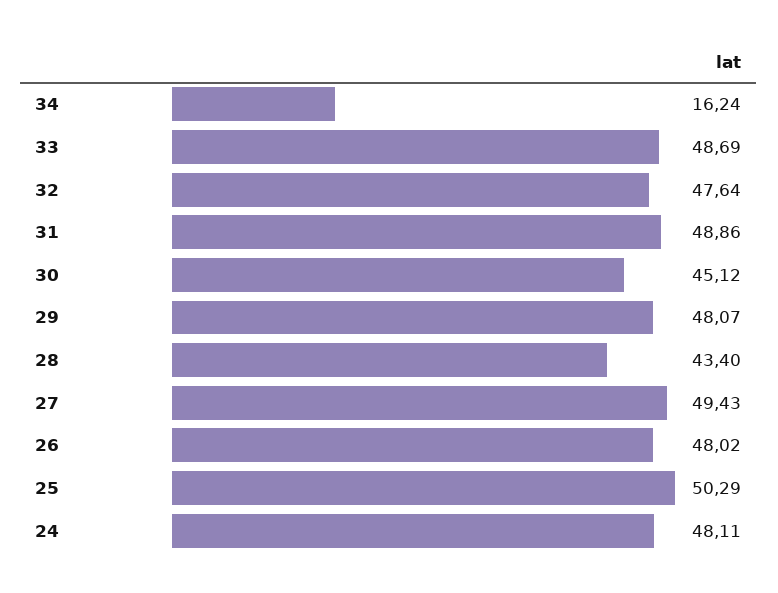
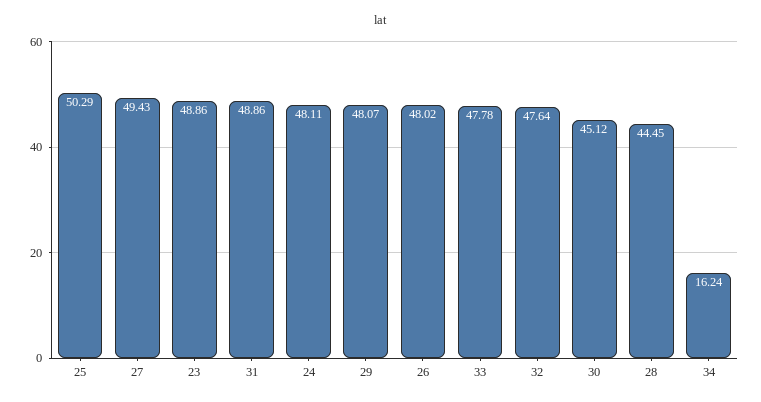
33: 48.69 -> 47.78
28: 43.4 -> 44.45
23: none -> 48.86

